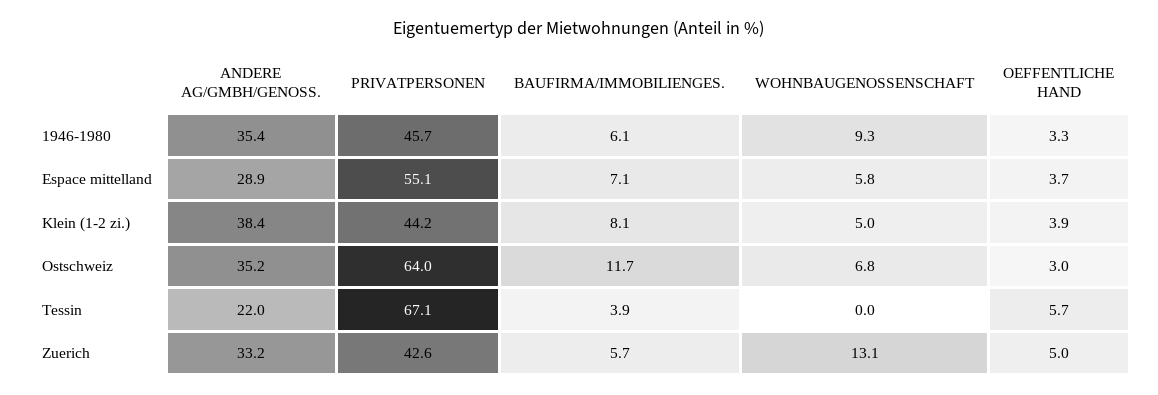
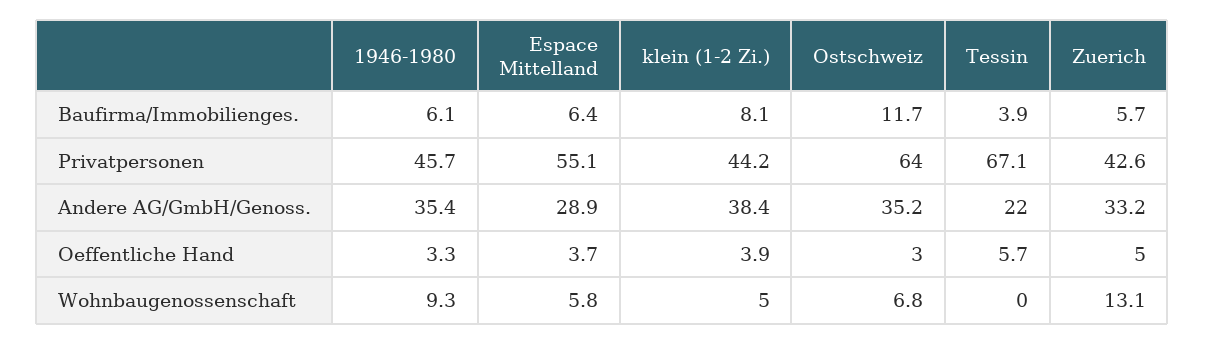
BAUFIRMA/IMMOBILIENGES., Espace mittelland: 7.1 -> 6.4

